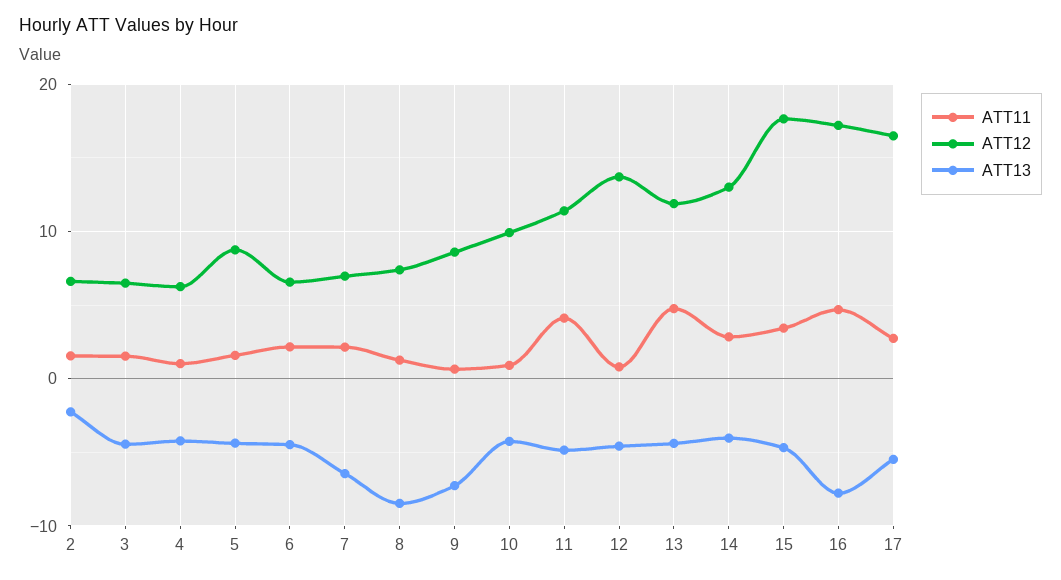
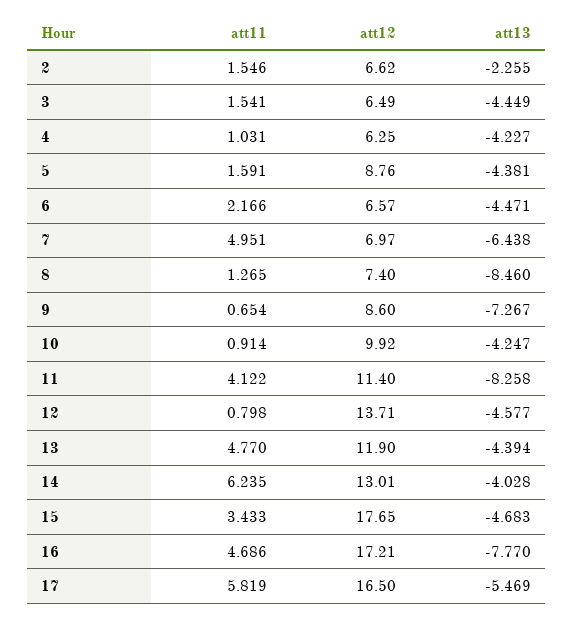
ATT11, 7: 2 -> 4.951
ATT13, 11: -5 -> -8.258
ATT11, 14: 3 -> 6.235
ATT11, 17: 3 -> 5.819

